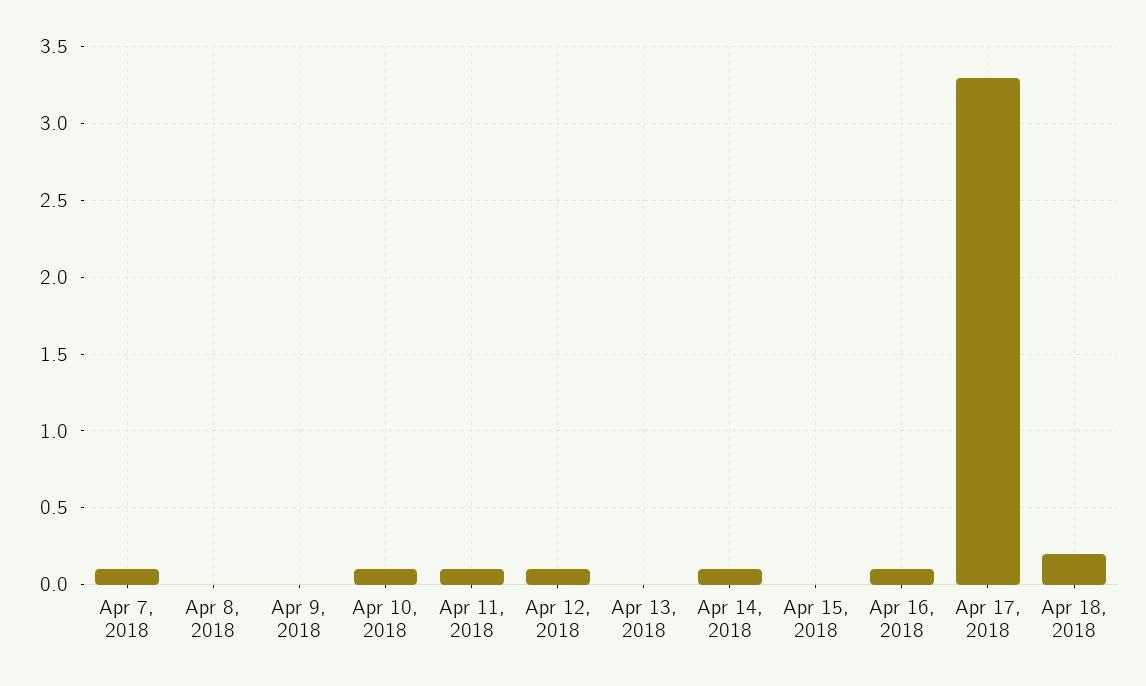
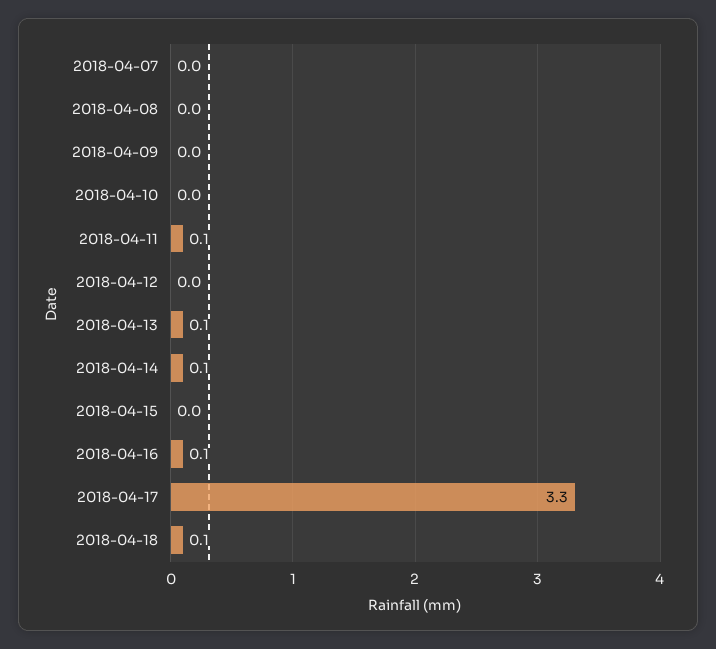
Apr 7, 2018: 0.1 -> 0
Apr 10, 2018: 0.1 -> 0
Apr 12, 2018: 0.1 -> 0
Apr 13, 2018: 0 -> 0.1
Apr 18, 2018: 0.2 -> 0.1

